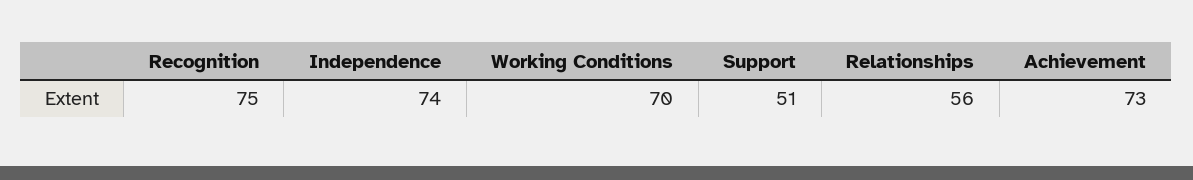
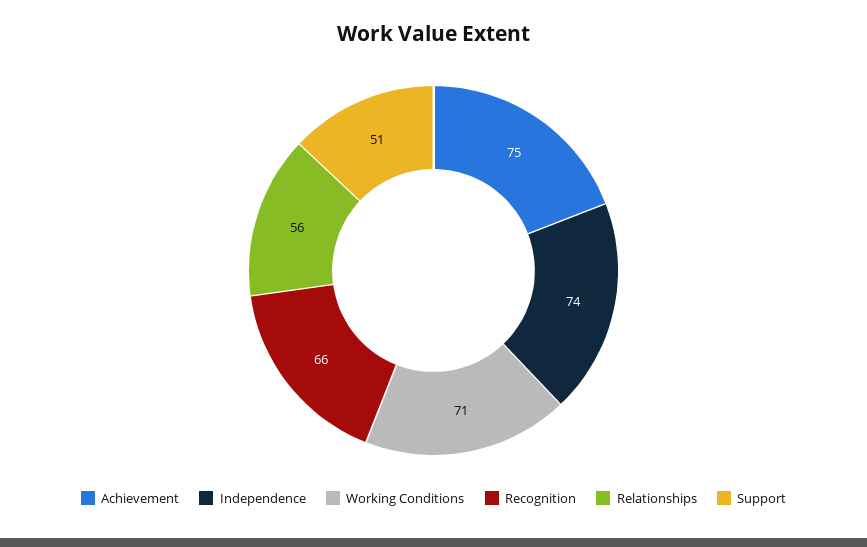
Recognition: 75 -> 66
Working Conditions: 70 -> 71
Achievement: 73 -> 75

